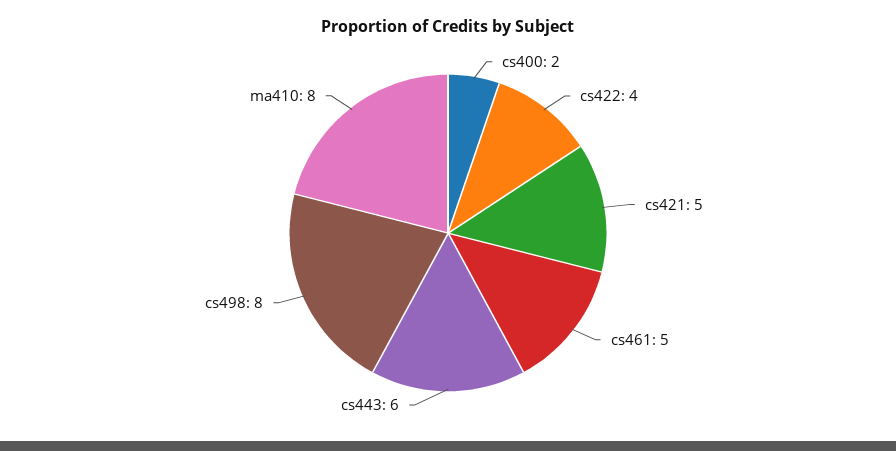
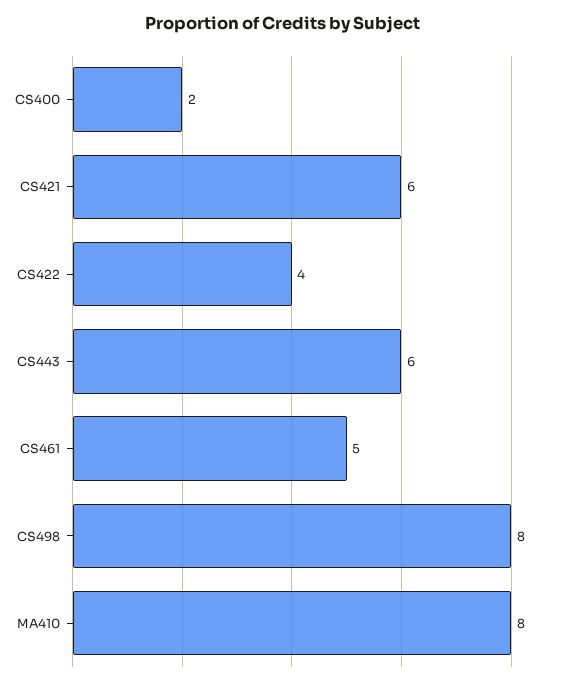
cs421: 5 -> 6

